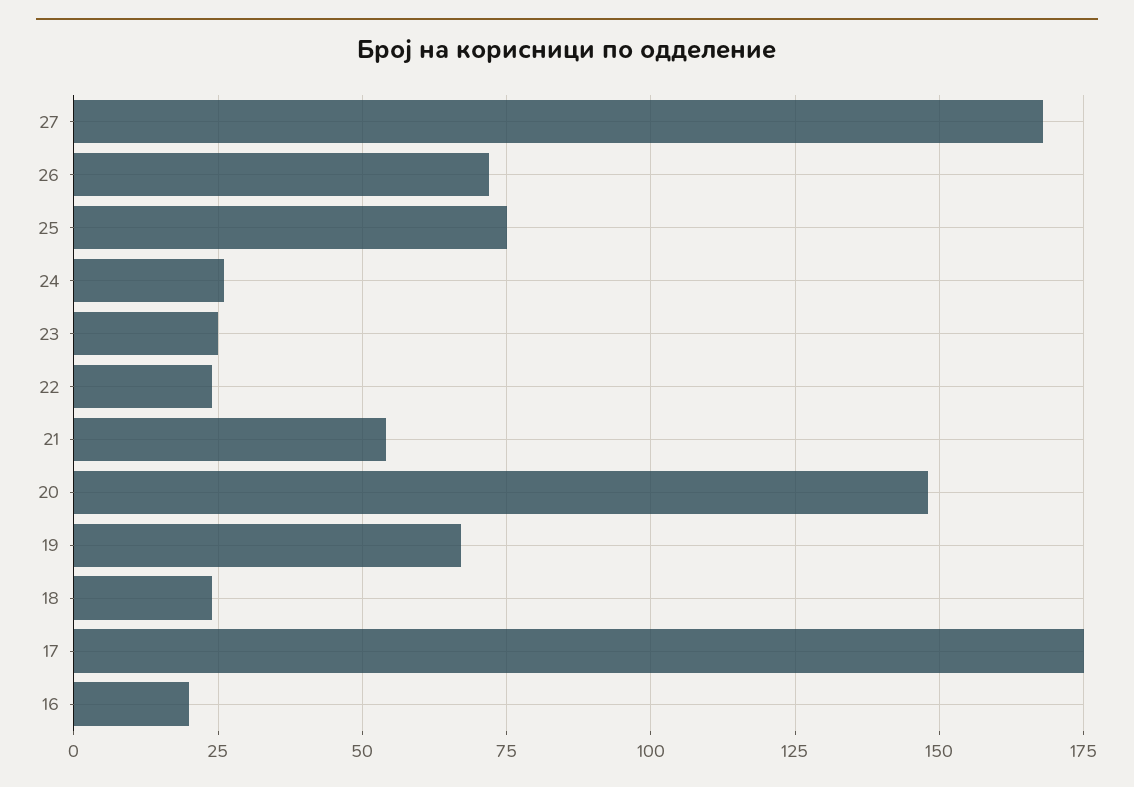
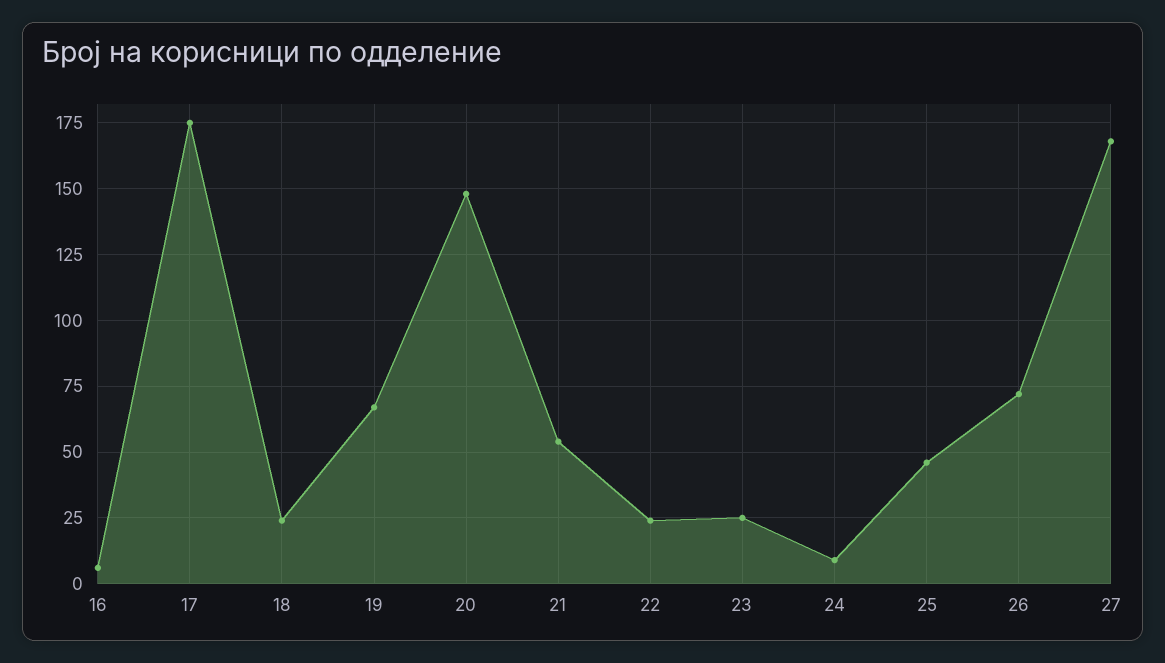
25: 75 -> 45
24: 25 -> 10
16: 20 -> 5

